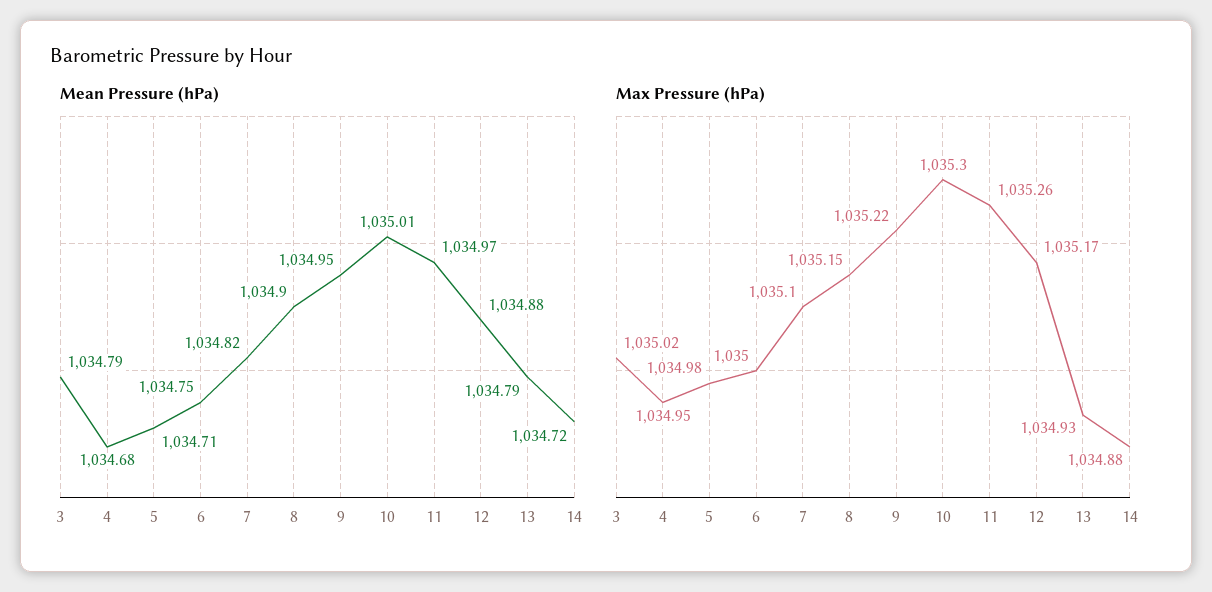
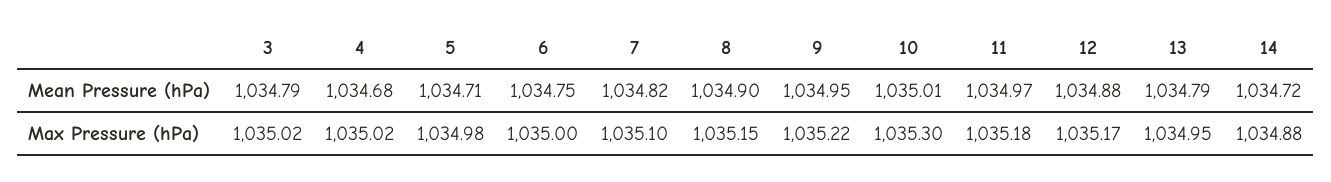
Max Pressure (hPa), 4: 1034.95 -> 1035.02
Max Pressure (hPa), 11: 1035.26 -> 1035.18
Max Pressure (hPa), 13: 1034.93 -> 1034.95

